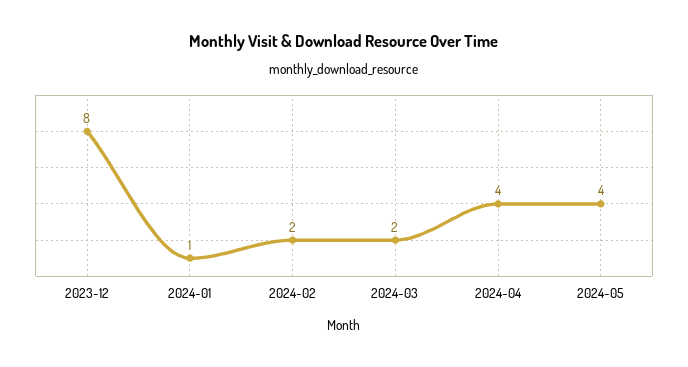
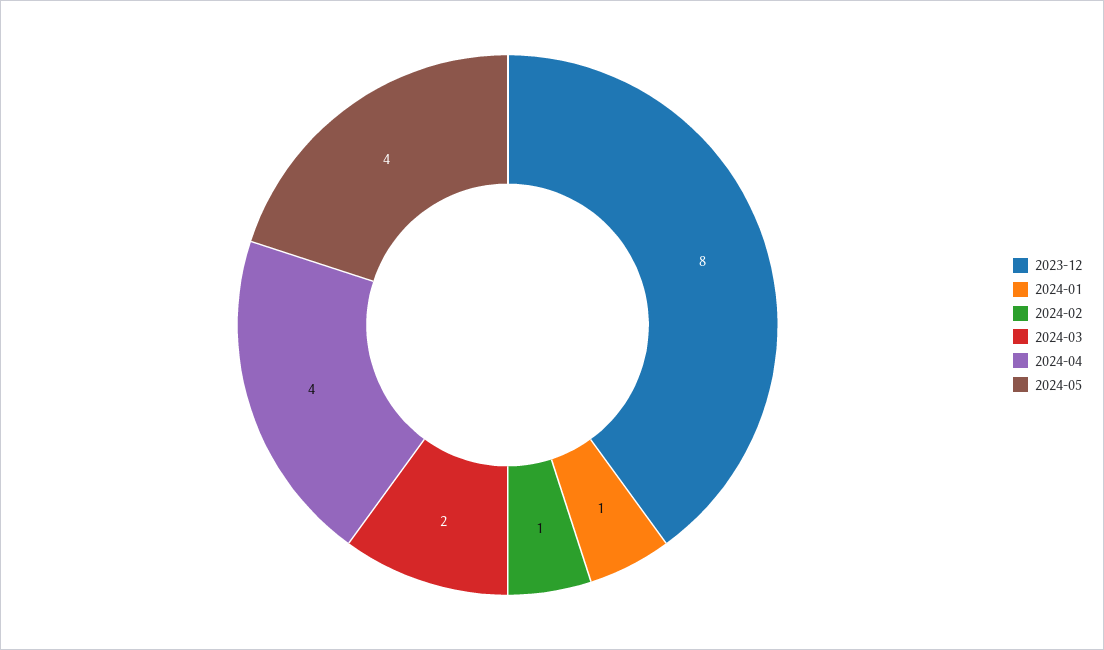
2024-02: 2 -> 1

